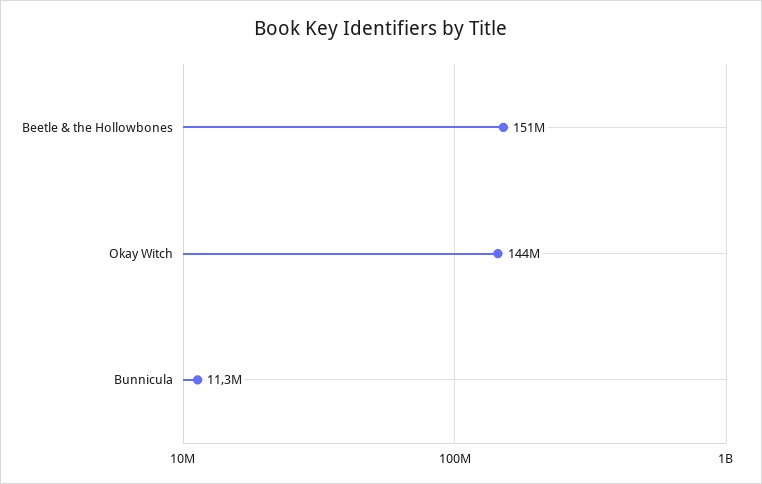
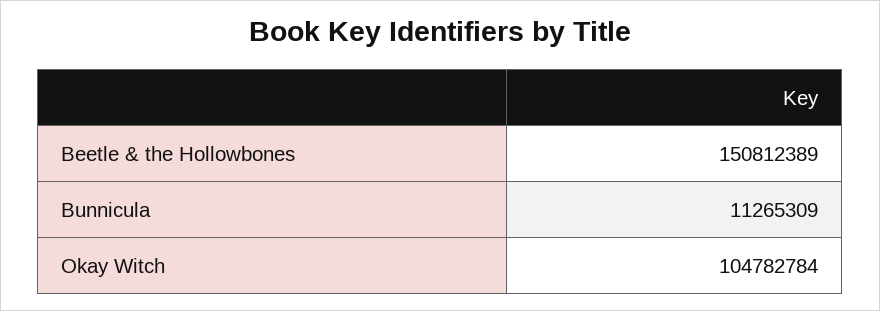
Okay Witch: 144000000 -> 104782784

